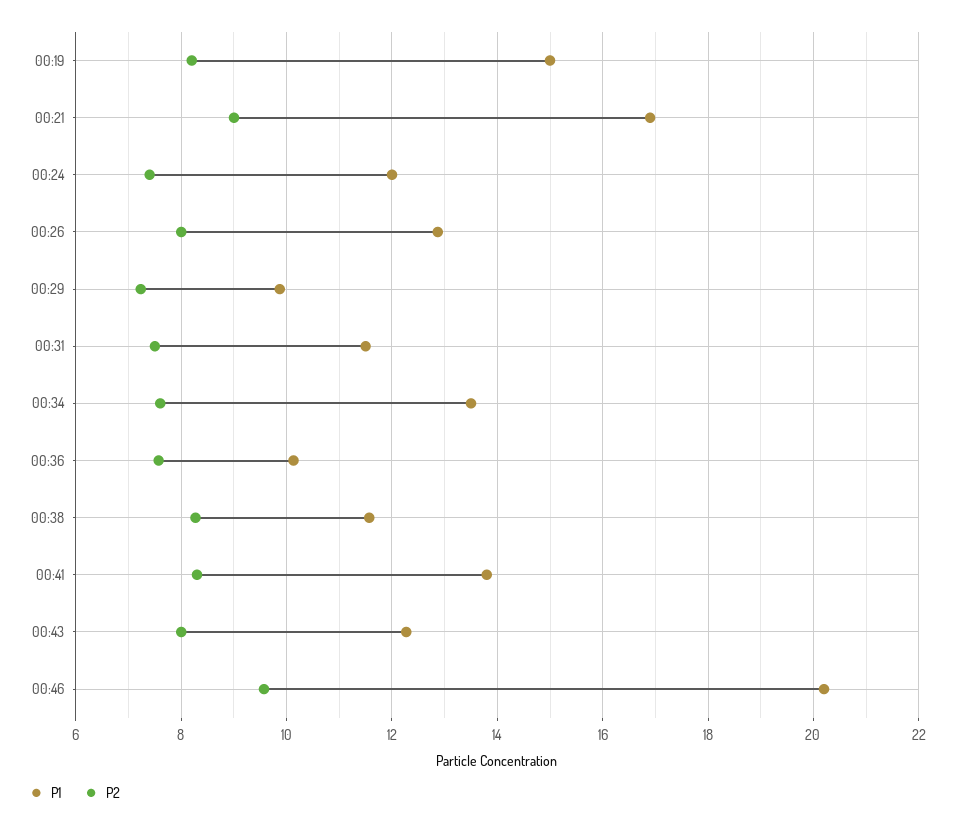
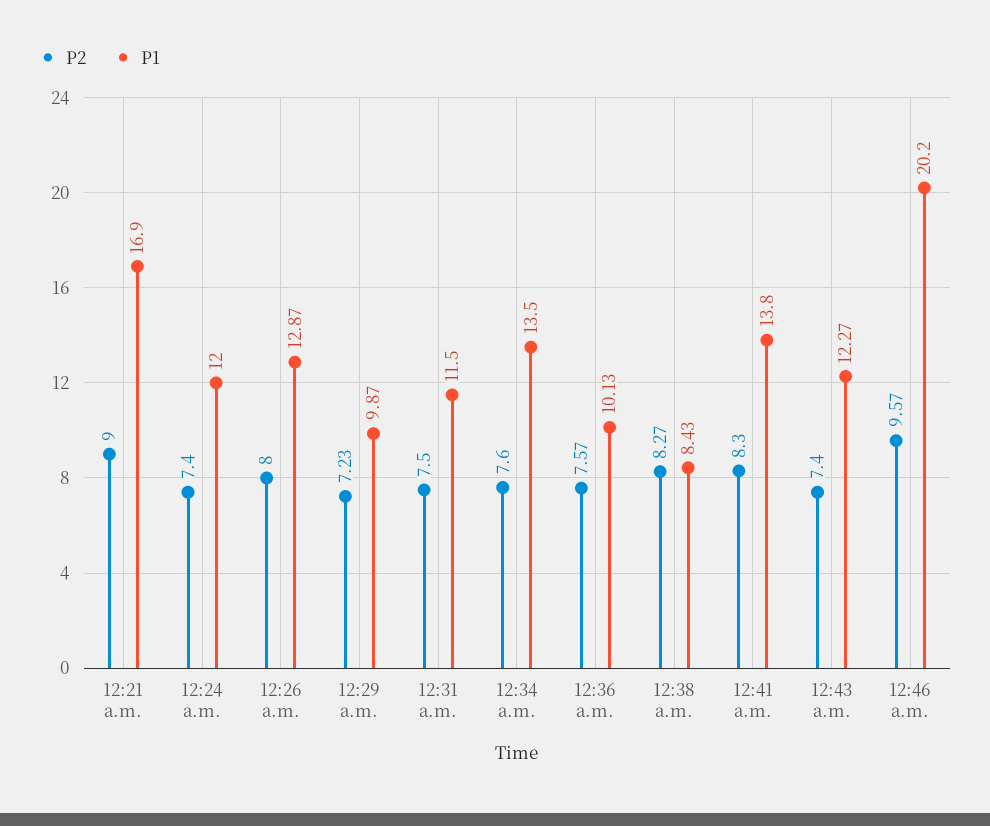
P1, 00:19: 15 -> none
P2, 00:19: 8.2 -> none
P1, 00:38: 11.6 -> 8.43
P2, 00:43: 8 -> 7.4

